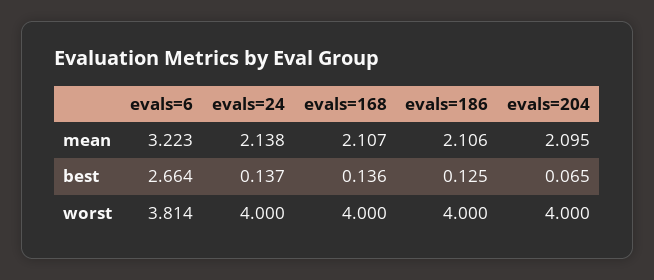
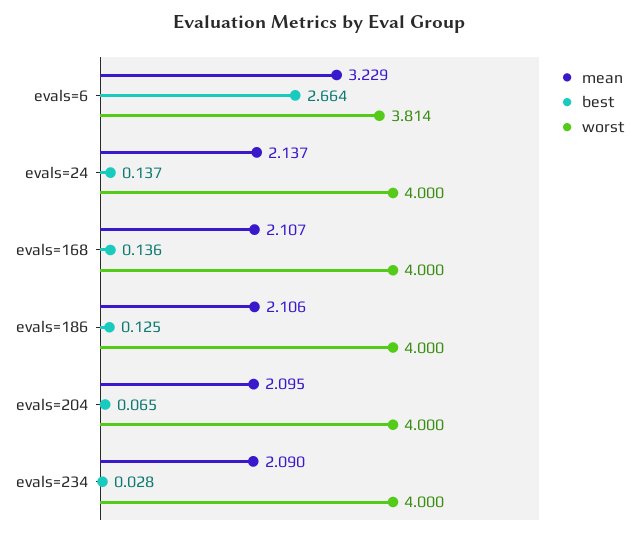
mean, evals=6: 3.223 -> 3.229
mean, evals=24: 2.138 -> 2.137
mean, evals=234: none -> 2.09
best, evals=234: none -> 0.028
worst, evals=234: none -> 4

